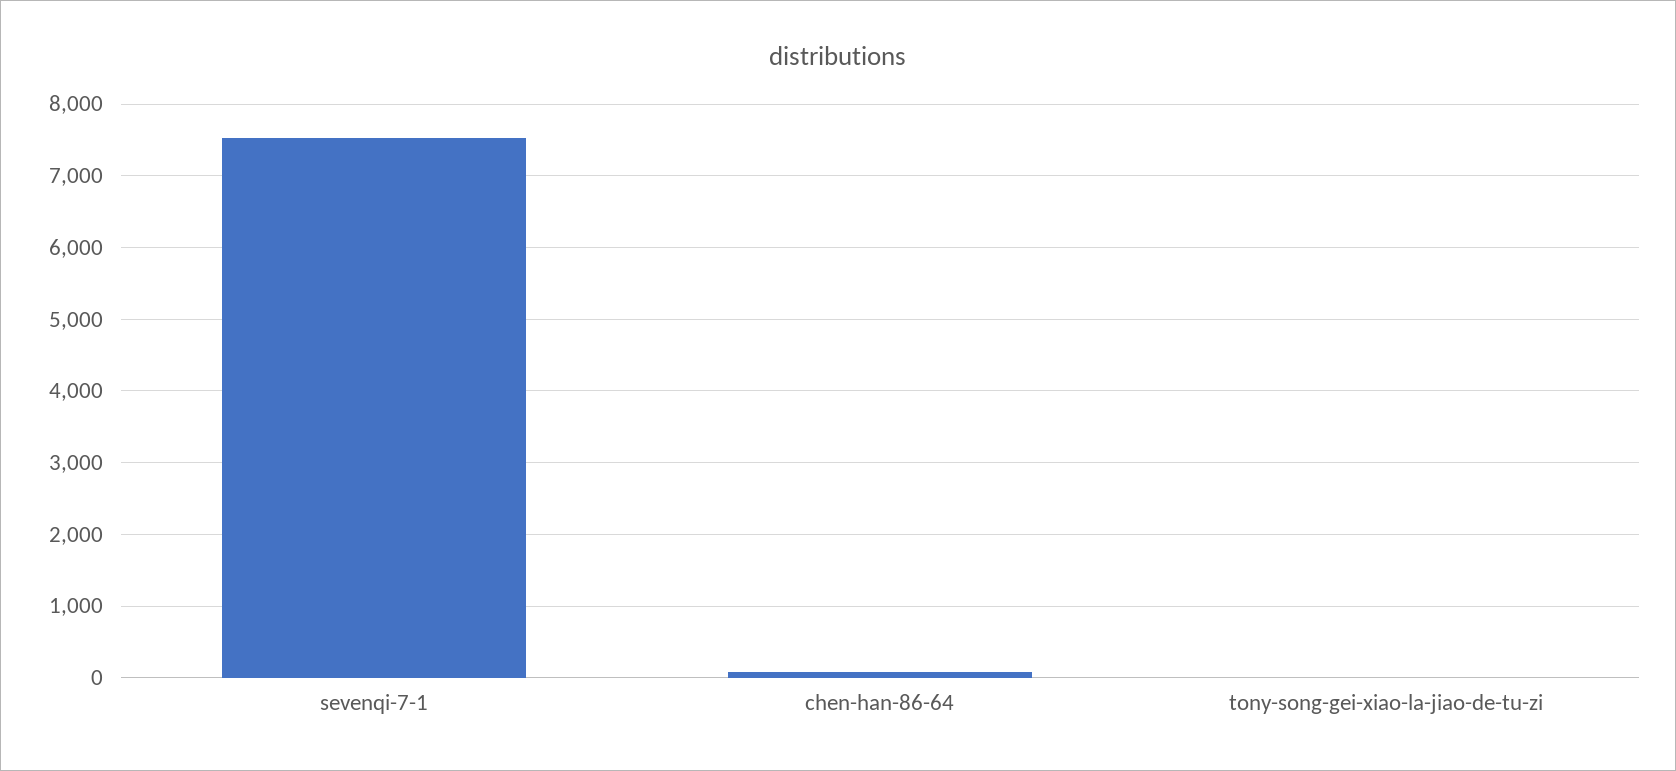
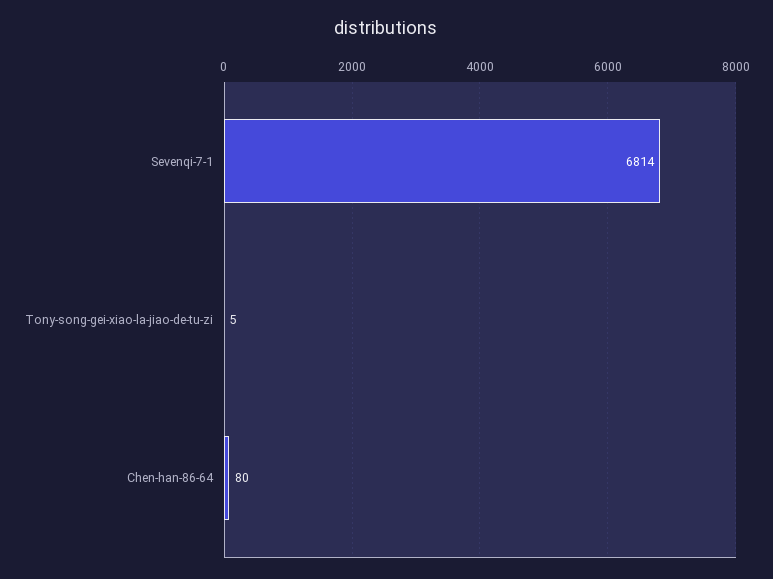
sevenqi-7-1: 7500 -> 6814

